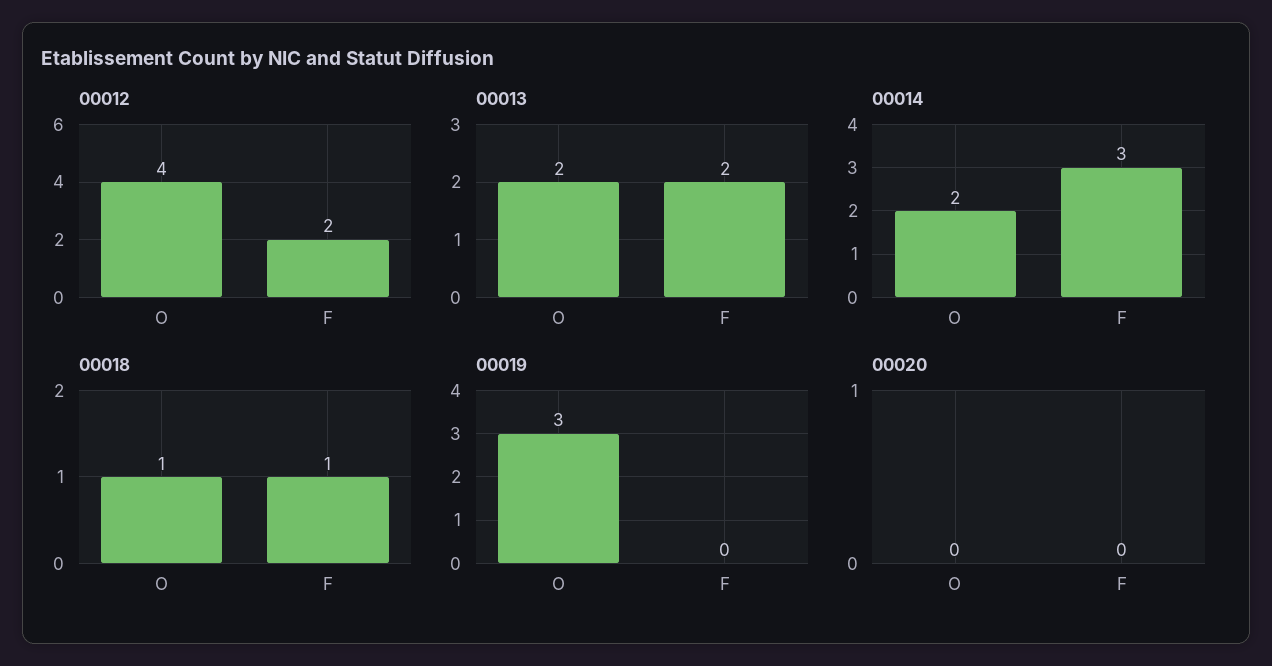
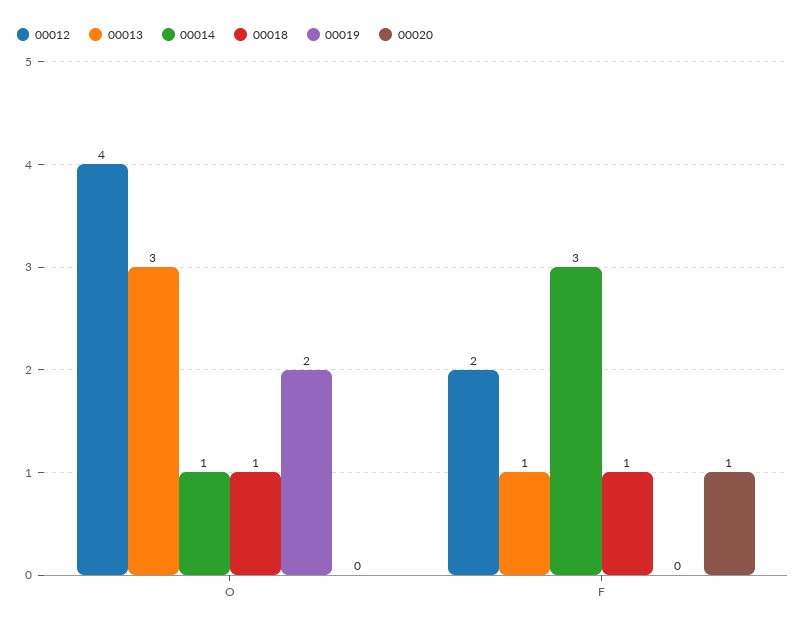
00013, O: 2 -> 3
00013, F: 2 -> 1
00014, O: 2 -> 1
00019, O: 3 -> 2
00020, F: 0 -> 1

